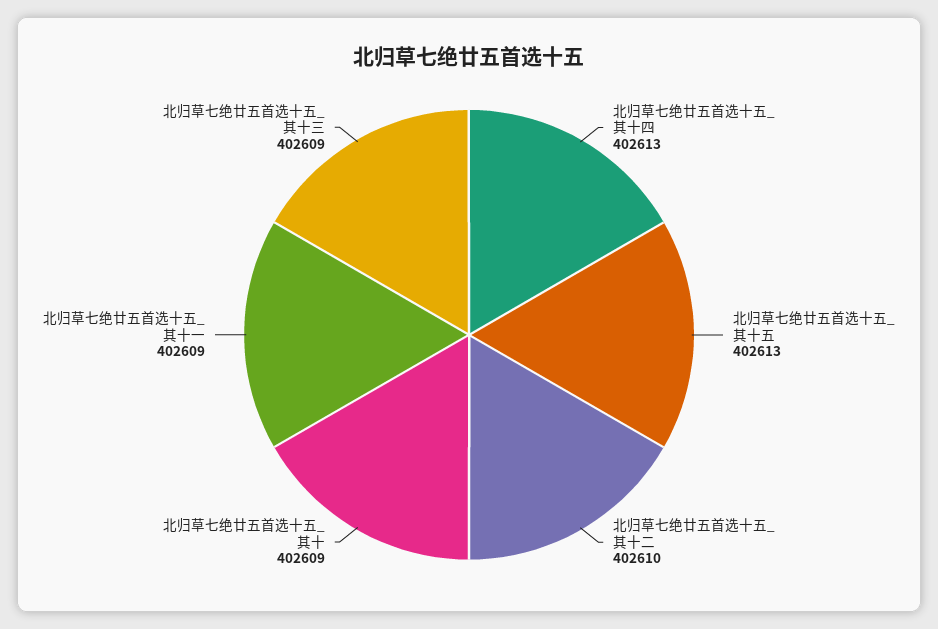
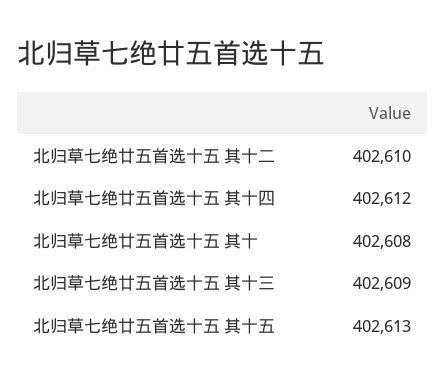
北归草七绝廿五首选十五_其十四: 402613 -> 402612
北归草七绝廿五首选十五_其十: 402609 -> 402608
北归草七绝廿五首选十五_其十一: 402609 -> none

